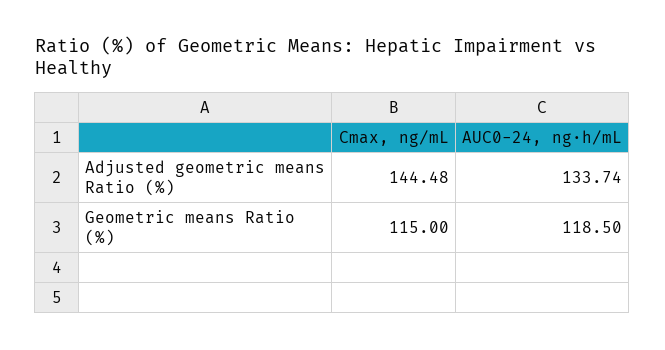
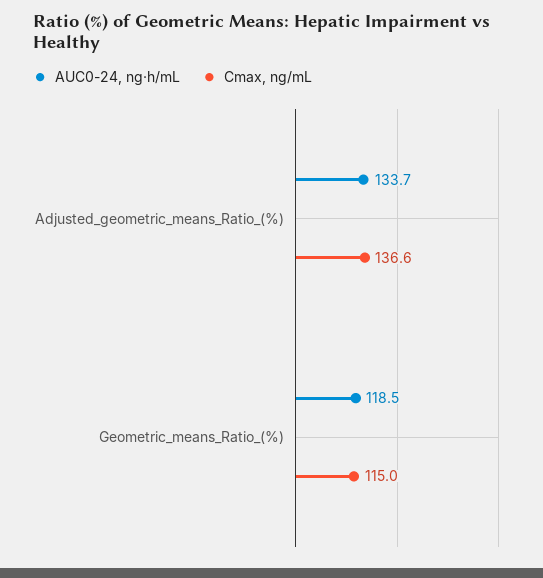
Cmax, ng/mL, Adjusted geometric means Ratio (%): 144.48 -> 136.6

